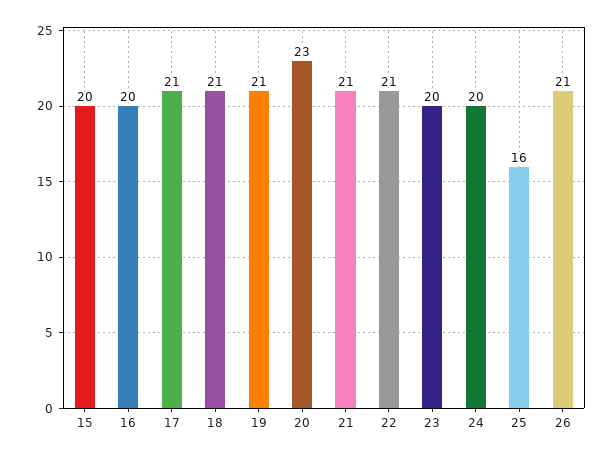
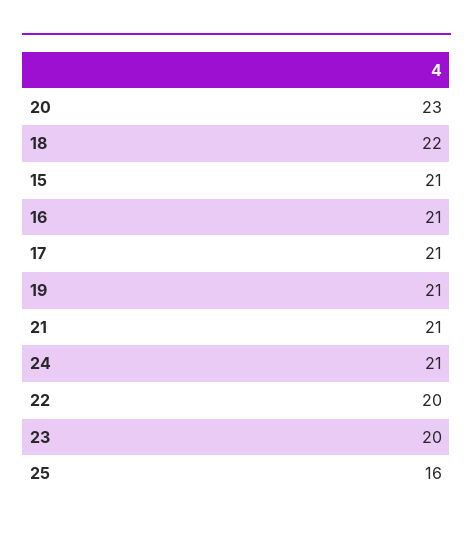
15: 20 -> 21
16: 20 -> 21
18: 21 -> 22
22: 21 -> 20
24: 20 -> 21
26: 21 -> none

